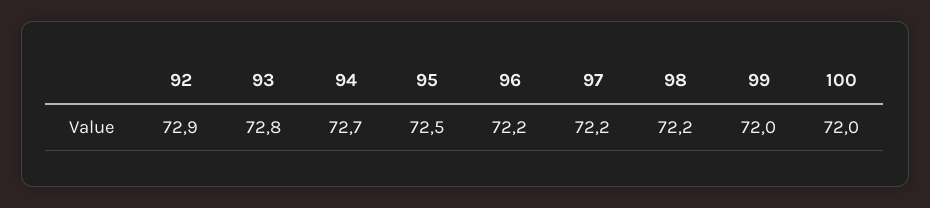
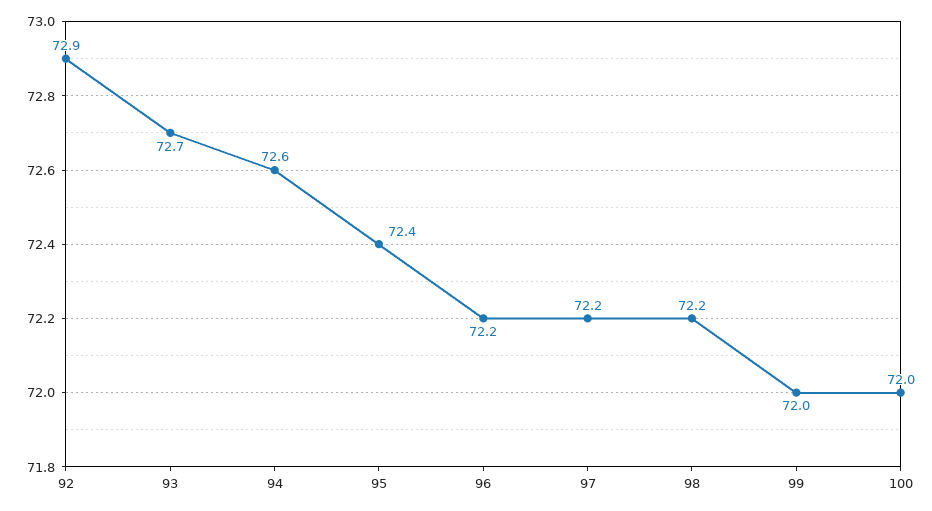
93: 72.8 -> 72.7
94: 72.7 -> 72.6
95: 72.5 -> 72.4

